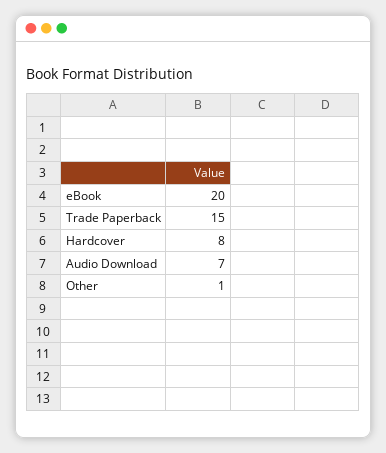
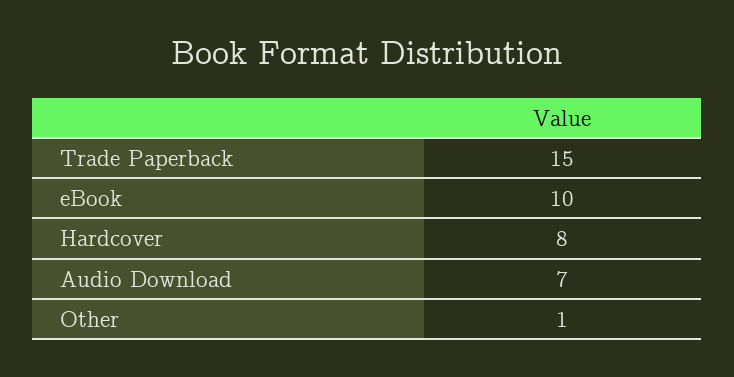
eBook: 20 -> 10

